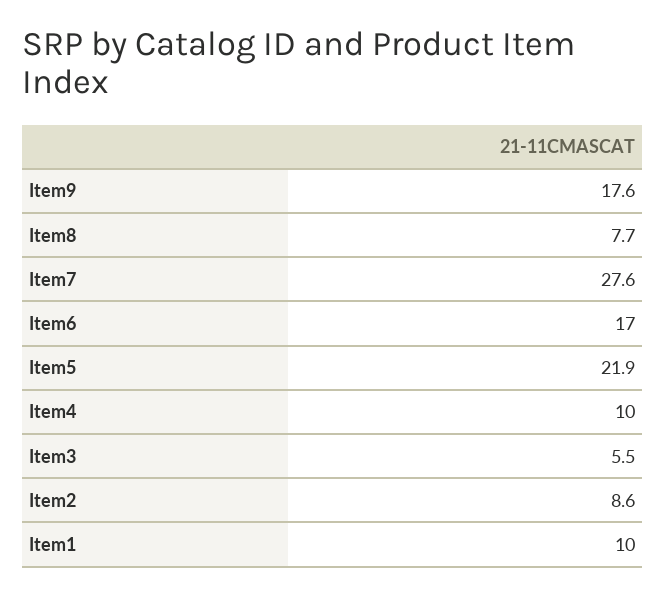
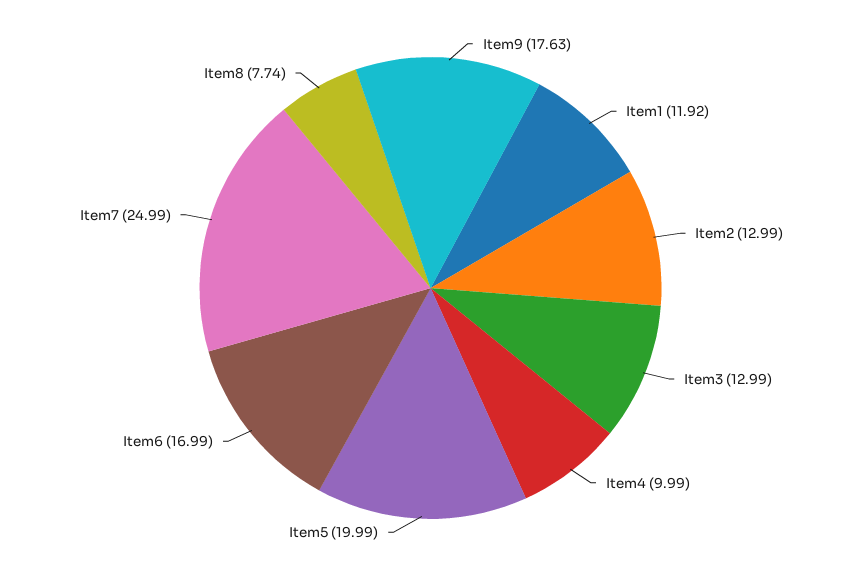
Item7: 27.6 -> 24.99
Item5: 21.9 -> 19.99
Item3: 5.5 -> 12.99
Item2: 8.6 -> 12.99
Item1: 10 -> 11.92

